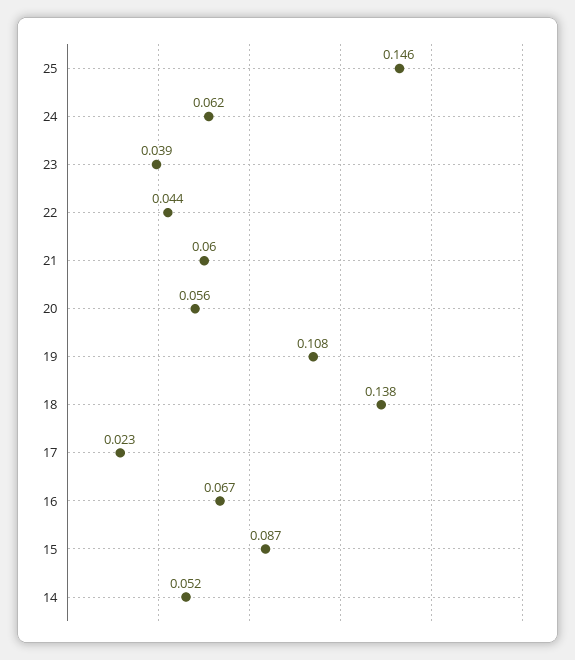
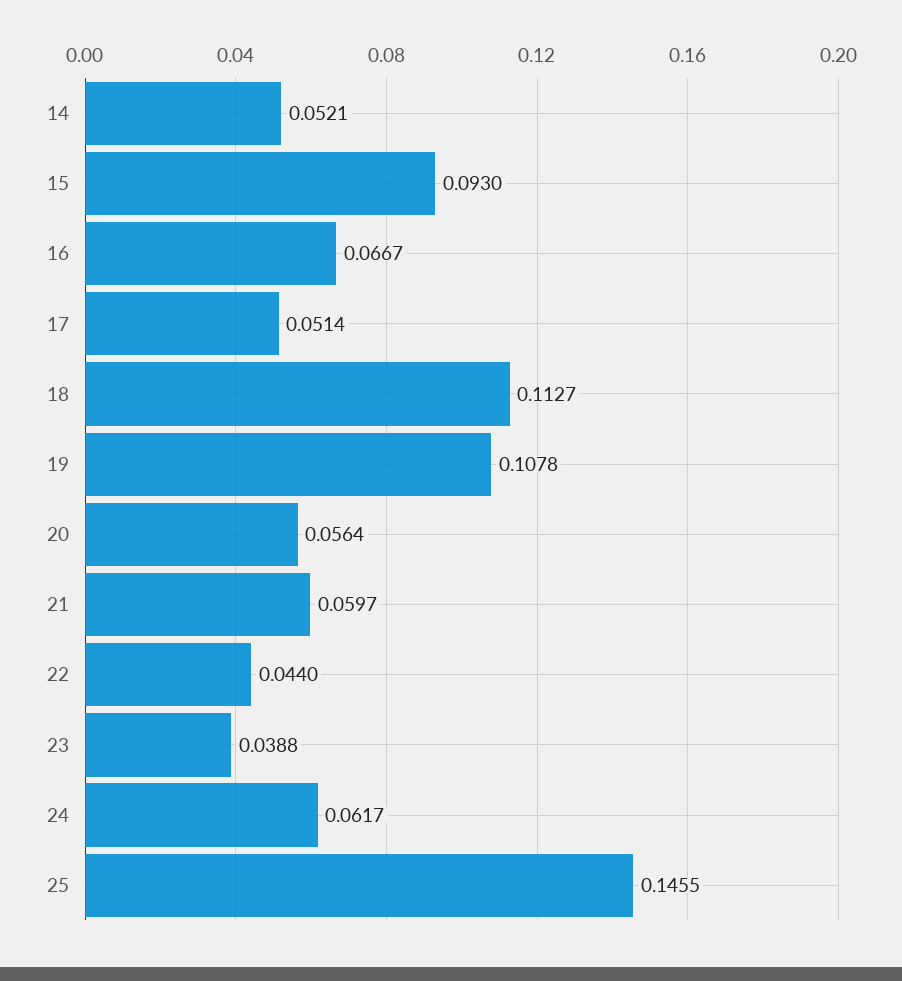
18: 0.138 -> 0.1127
17: 0.023 -> 0.0514
15: 0.087 -> 0.093

